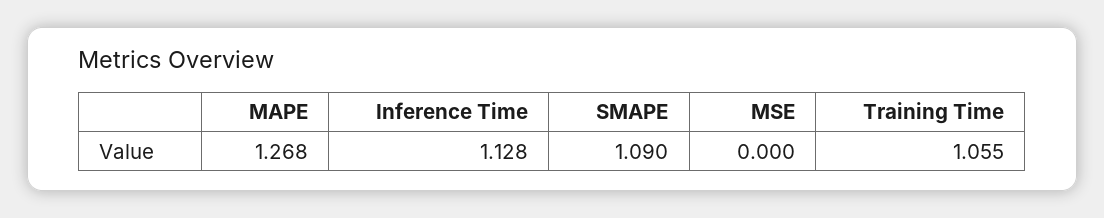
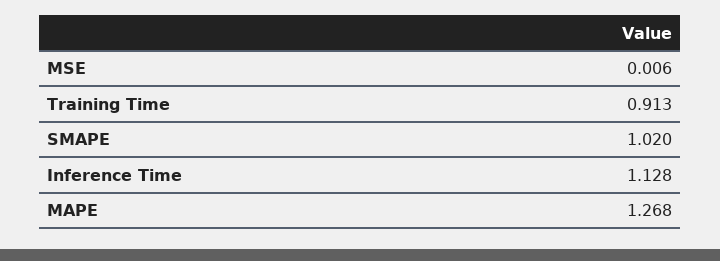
SMAPE: 1.09 -> 1.02
MSE: 0 -> 0.006
Training Time: 1.055 -> 0.913

